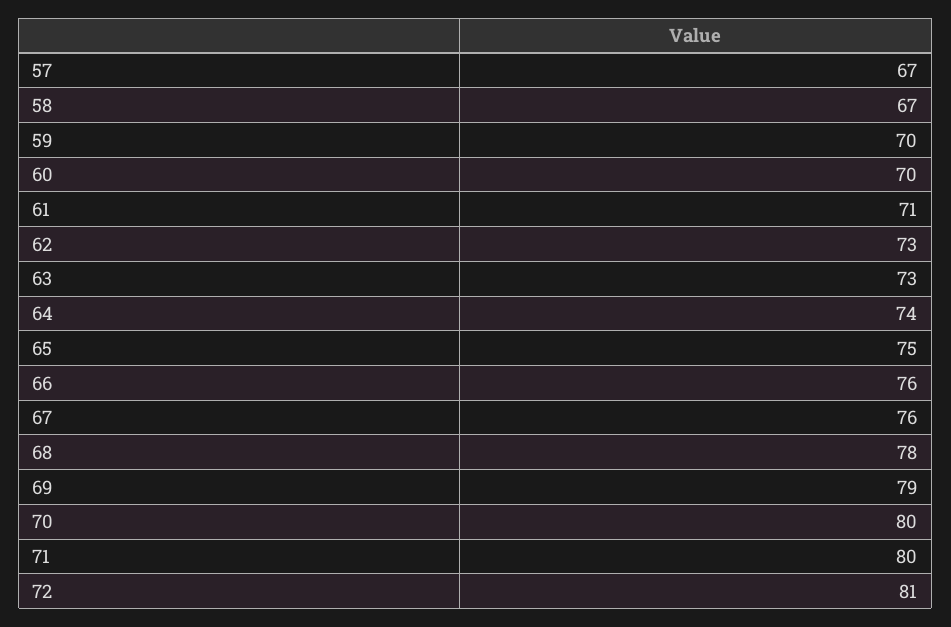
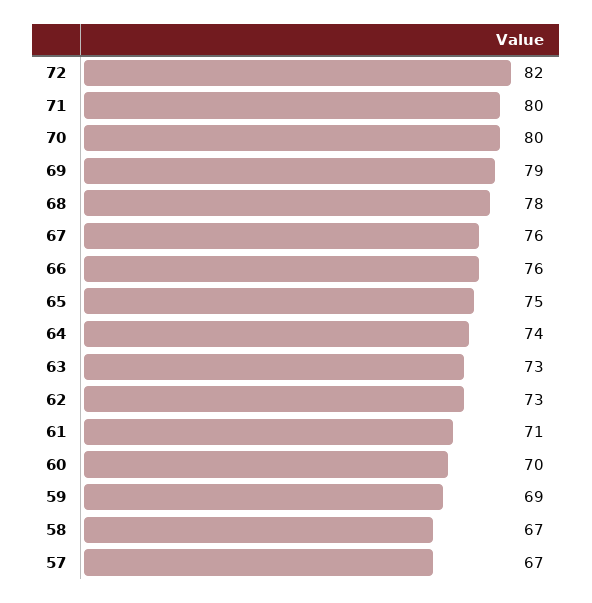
59: 70 -> 69
72: 81 -> 82

